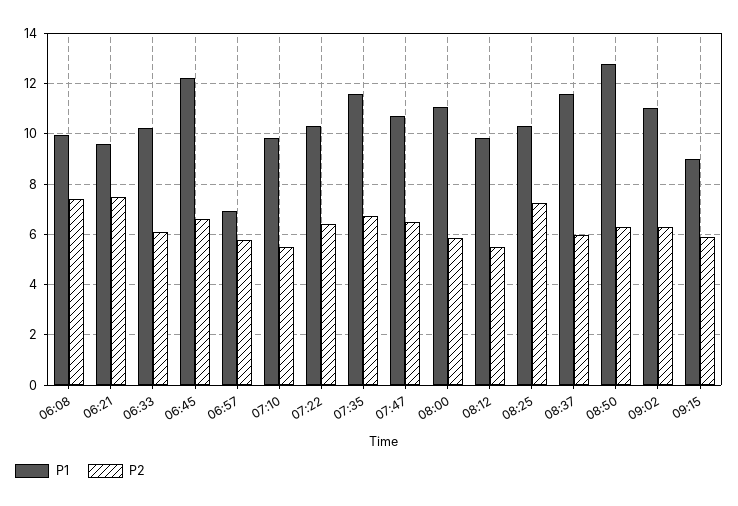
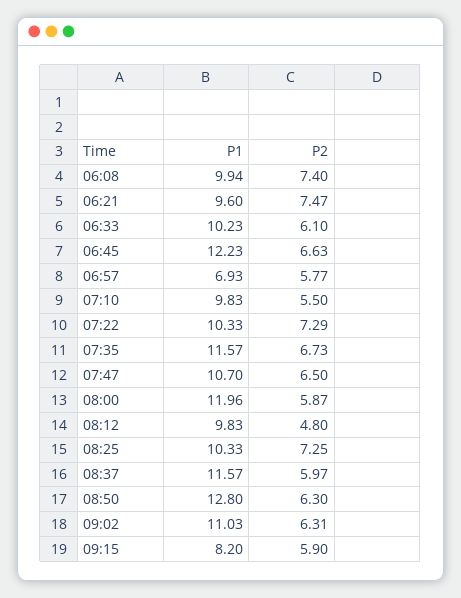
P2, 07:22: 6.5 -> 7.29
P1, 08:00: 11 -> 11.96
P2, 08:12: 5.5 -> 4.8
P1, 09:15: 9 -> 8.2

